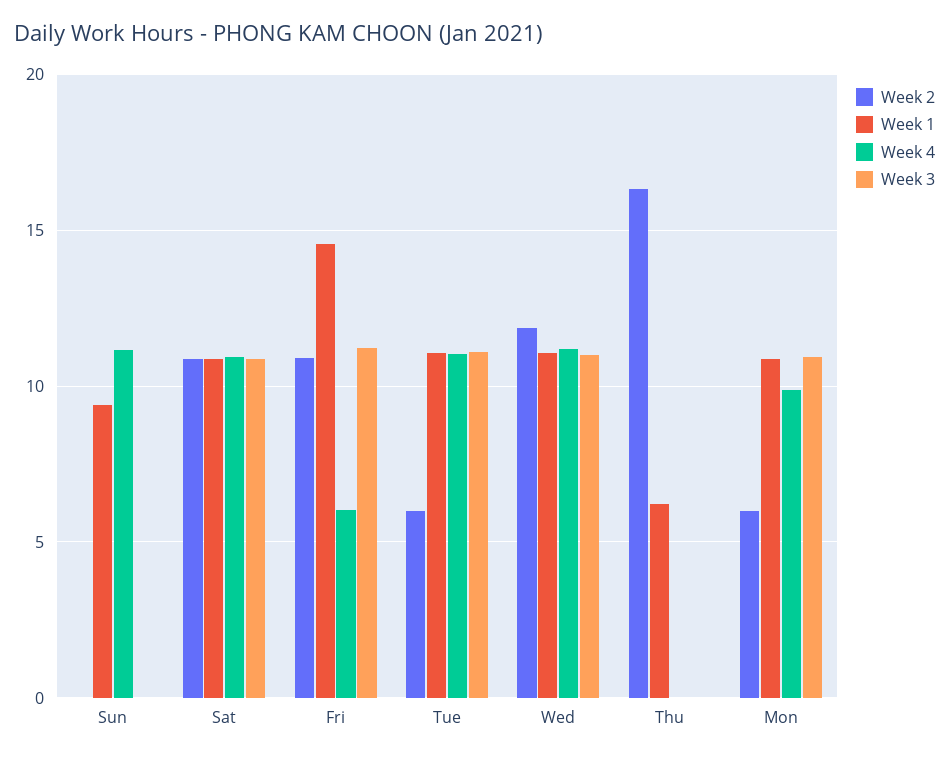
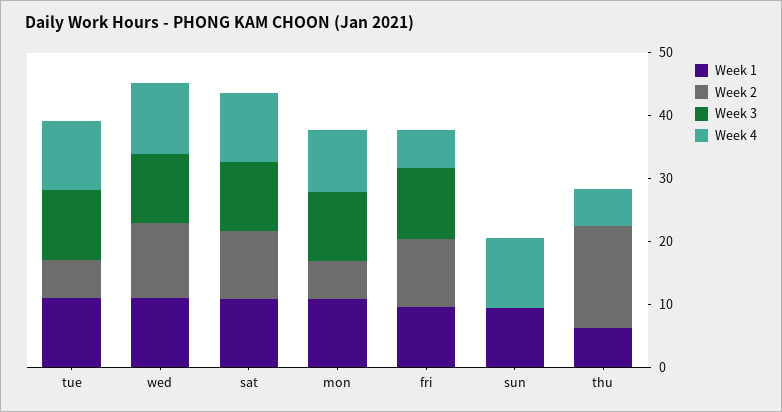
Week 1, Fri: 14.5 -> 10
Week 4, Thu: 0 -> 6

